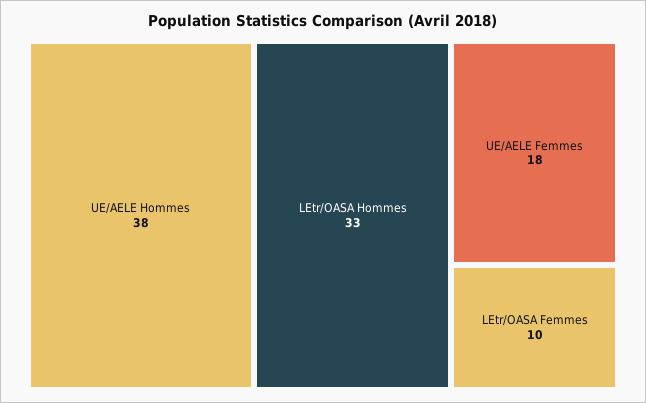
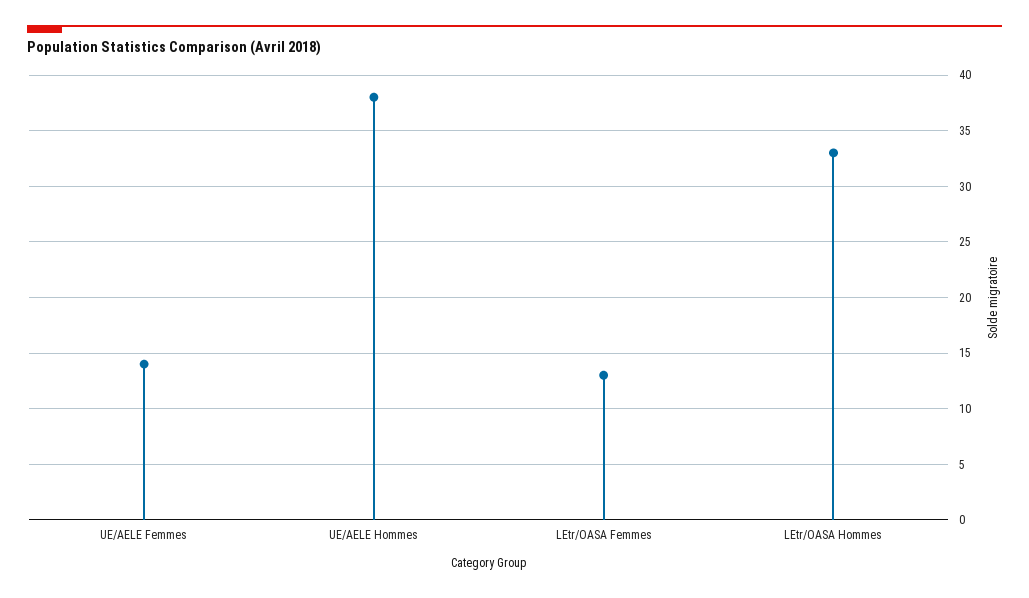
UE/AELE Femmes: 18 -> 14
LEtr/OASA Femmes: 10 -> 13

